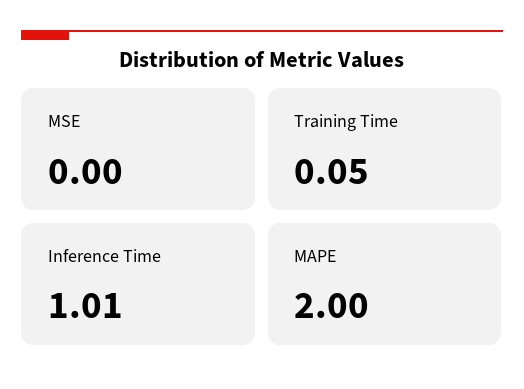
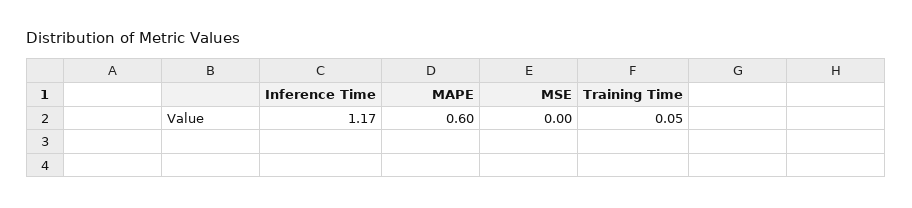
Inference Time: 1.01 -> 1.17
MAPE: 2 -> 0.6

